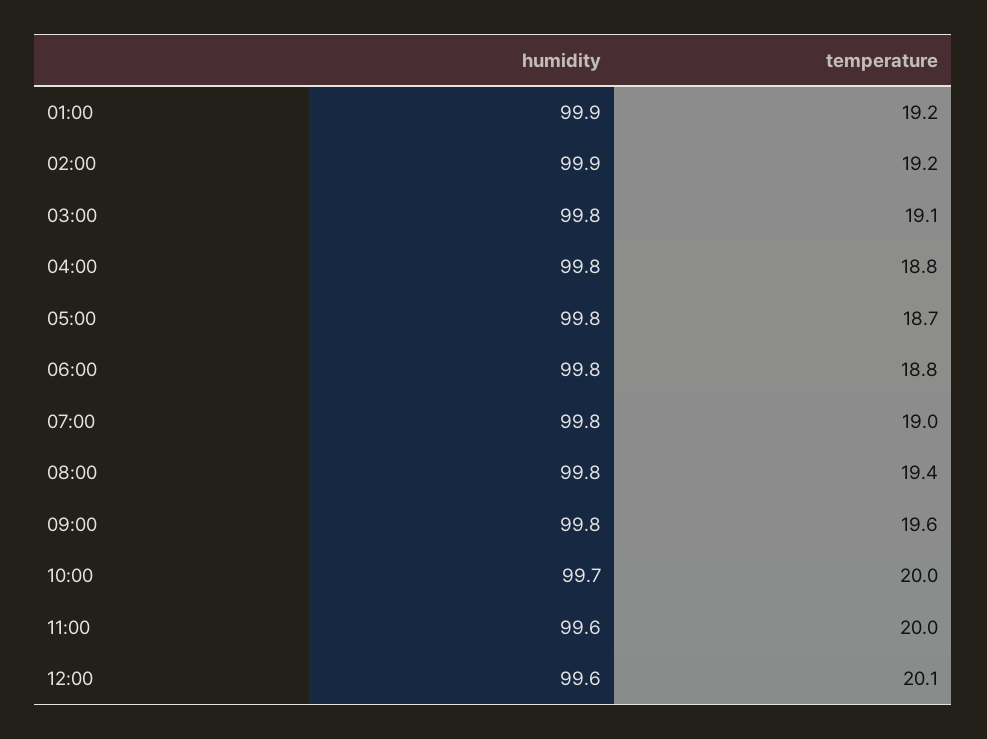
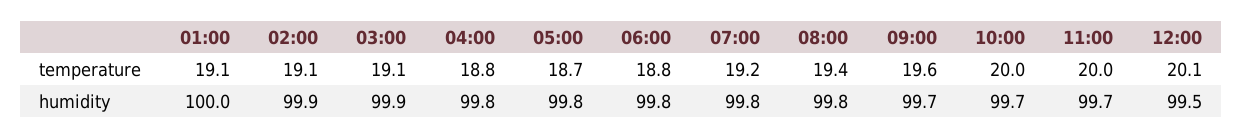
humidity, 01:00: 99.9 -> 100
temperature, 01:00: 19.2 -> 19.1
temperature, 02:00: 19.2 -> 19.1
humidity, 03:00: 99.8 -> 99.9
temperature, 07:00: 19 -> 19.2
humidity, 09:00: 99.8 -> 99.7
humidity, 11:00: 99.6 -> 99.7
humidity, 12:00: 99.6 -> 99.5

